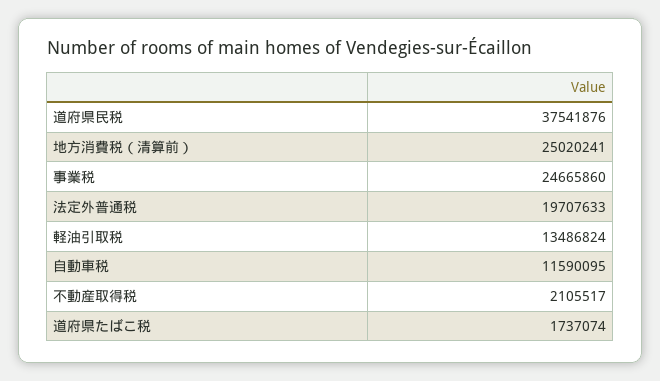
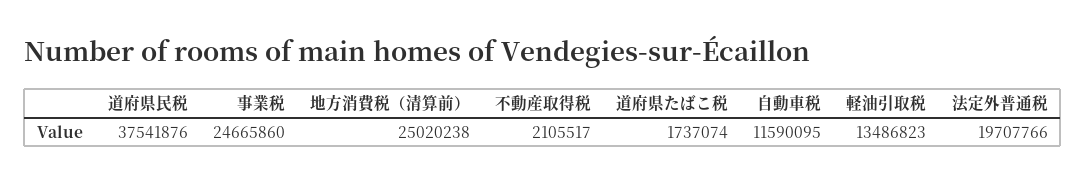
地方消費税（清算前）: 25020241 -> 25020238
法定外普通税: 19707633 -> 19707766
軽油引取税: 13486824 -> 13486823

